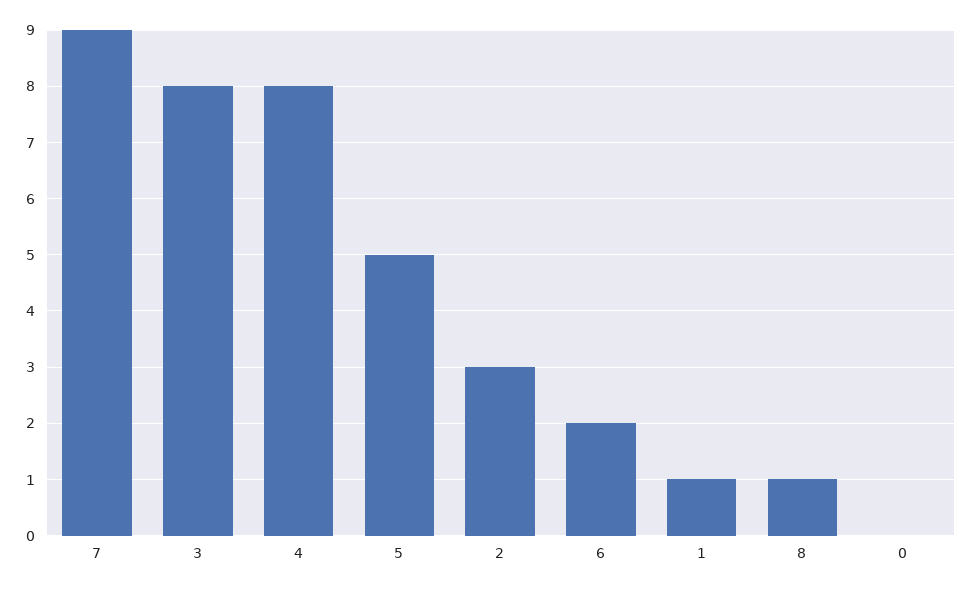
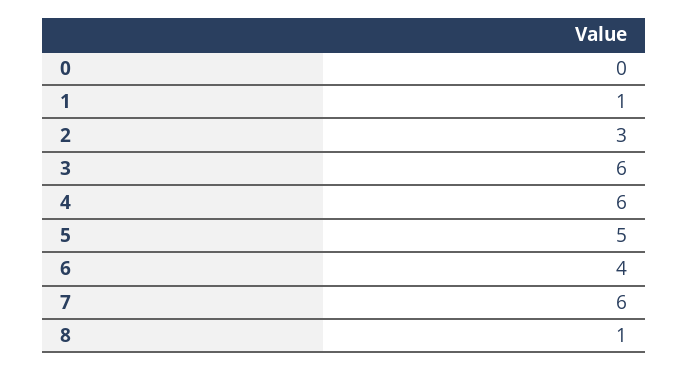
7: 9 -> 6
3: 8 -> 6
4: 8 -> 6
6: 2 -> 4

